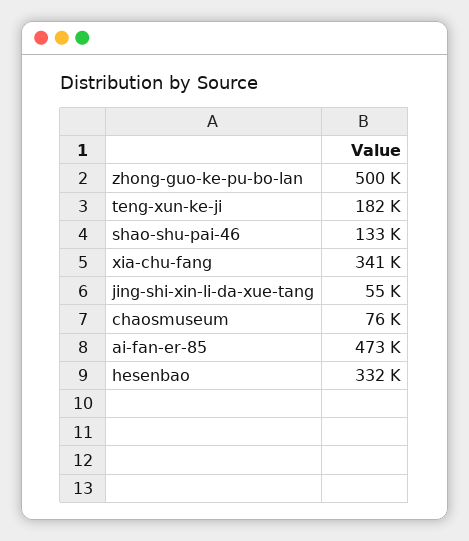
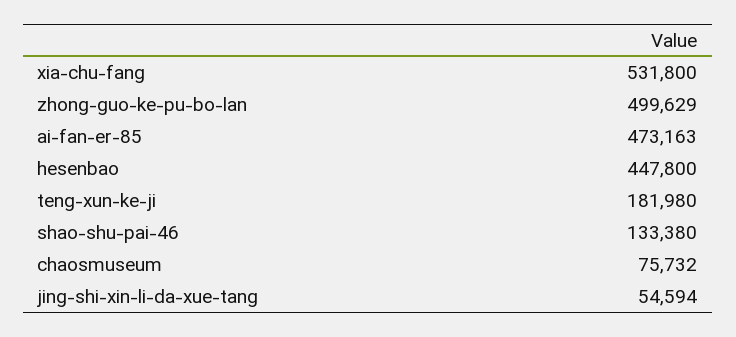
xia-chu-fang: 341000 -> 531800
hesenbao: 332000 -> 447800

